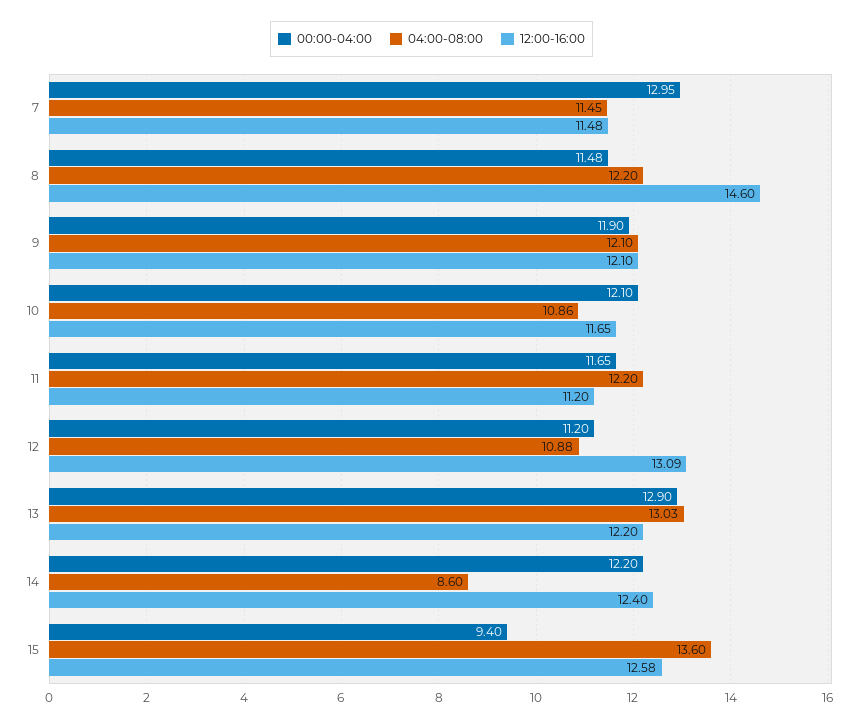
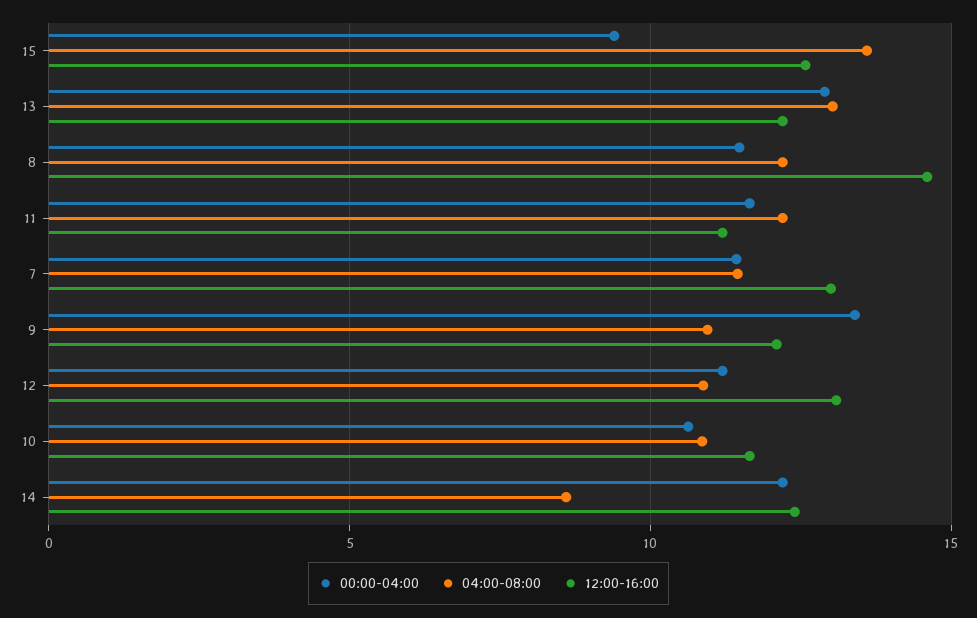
00:00-04:00, 7: 12.95 -> 11.5
12:00-16:00, 7: 11.48 -> 13
00:00-04:00, 9: 11.9 -> 13.5
04:00-08:00, 9: 12.1 -> 11
00:00-04:00, 10: 12.1 -> 10.5

